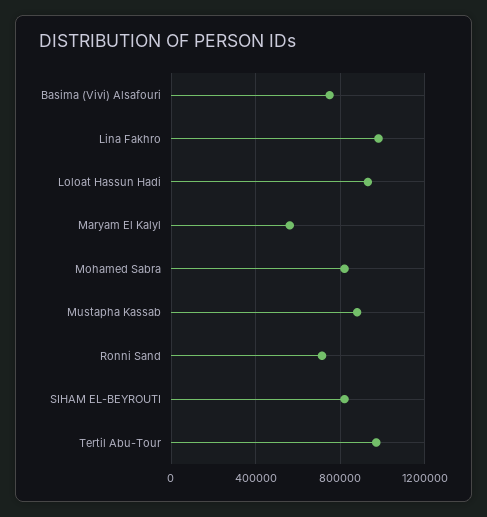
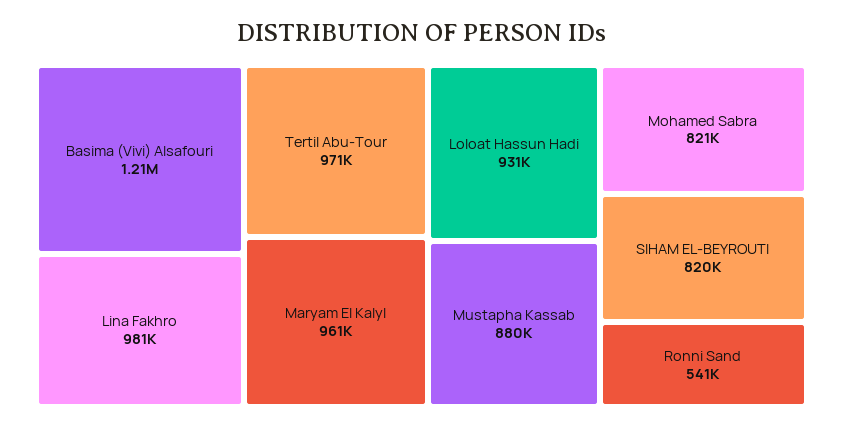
Basima (Vivi) Alsafouri: 750000 -> 1210000
Maryam El Kalyl: 550000 -> 961000
Ronni Sand: 700000 -> 541000

